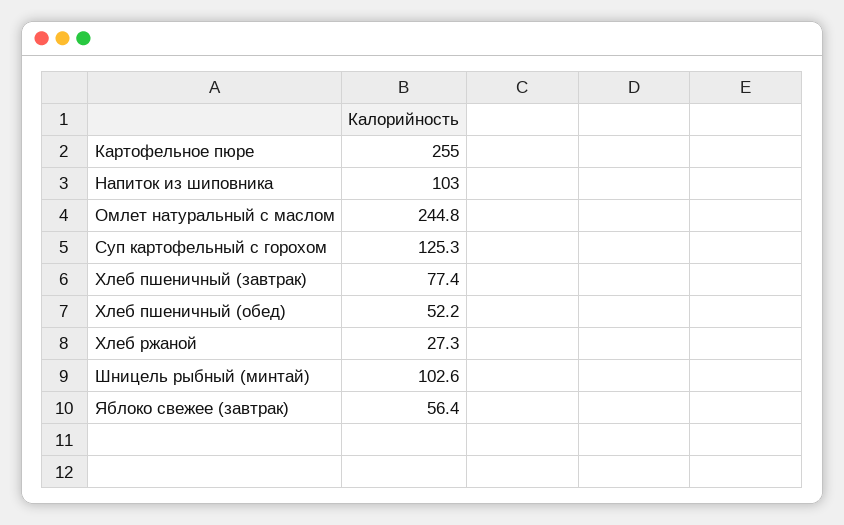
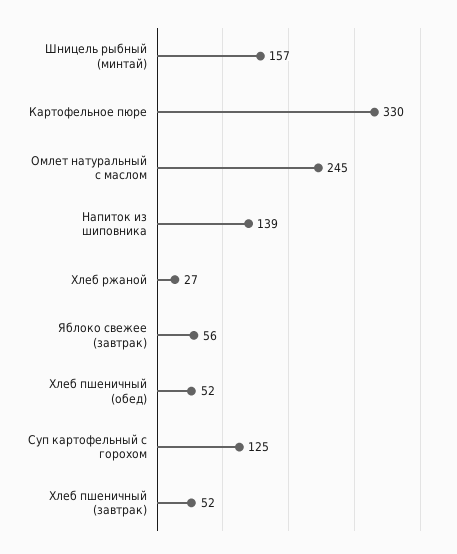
Картофельное пюре: 255 -> 330
Напиток из шиповника: 103 -> 139
Хлеб пшеничный (завтрак): 77.4 -> 52
Шницель рыбный (минтай): 102.6 -> 157

